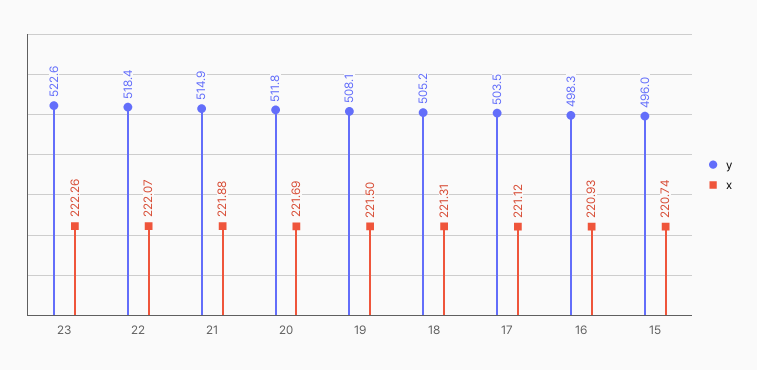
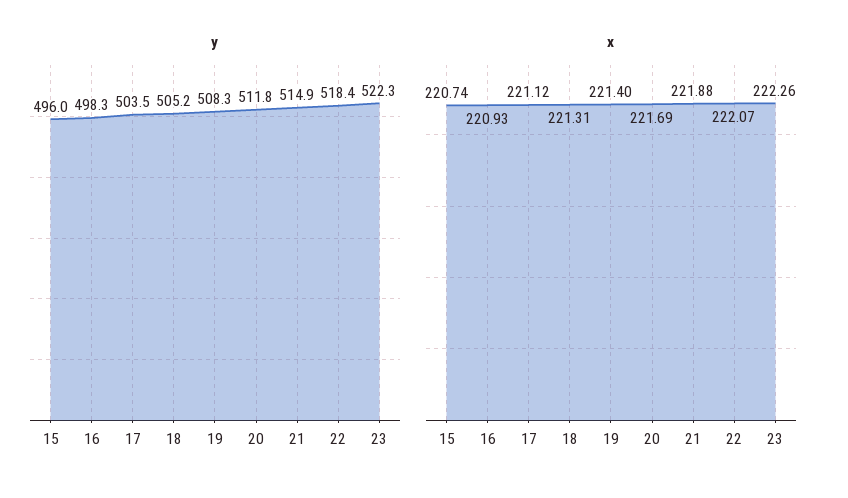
y, 23: 522.6 -> 522.3
y, 19: 508.1 -> 508.3
x, 19: 221.5 -> 221.4

